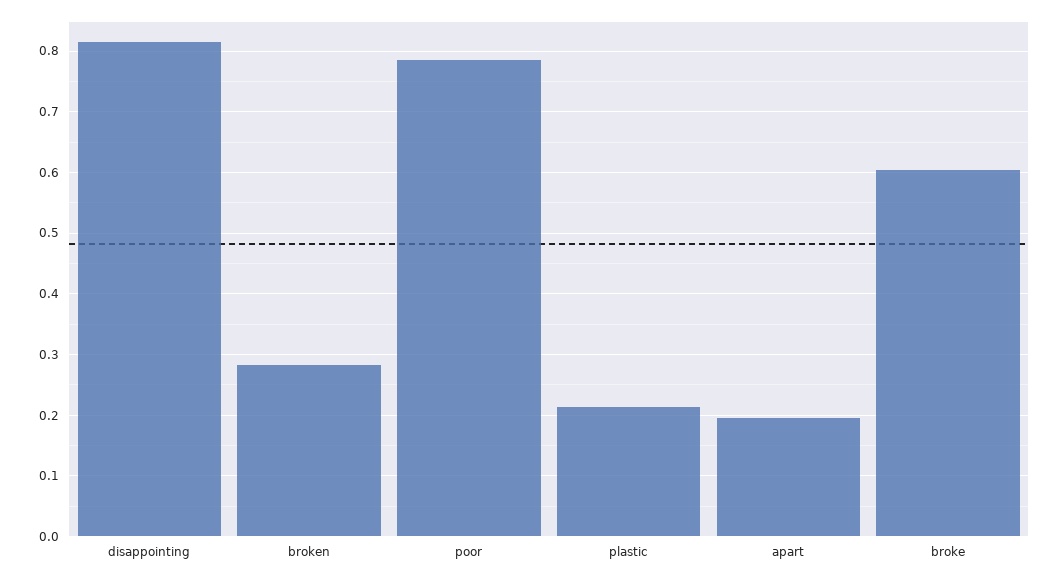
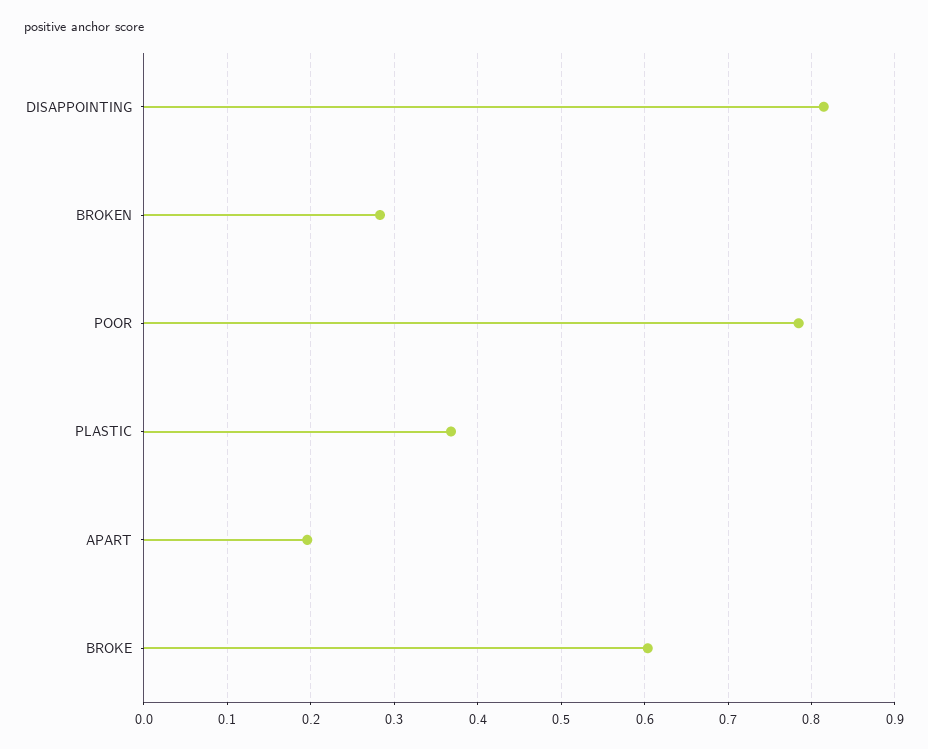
plastic: 0.21 -> 0.37

